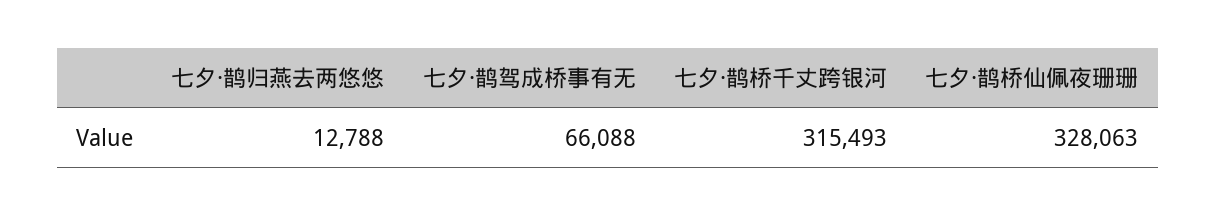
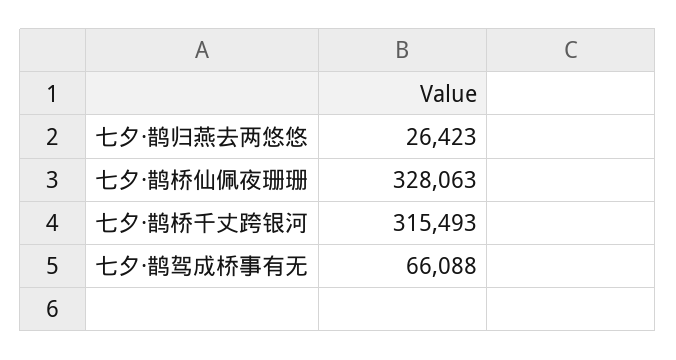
七夕·鹊归燕去两悠悠: 12788 -> 26423

